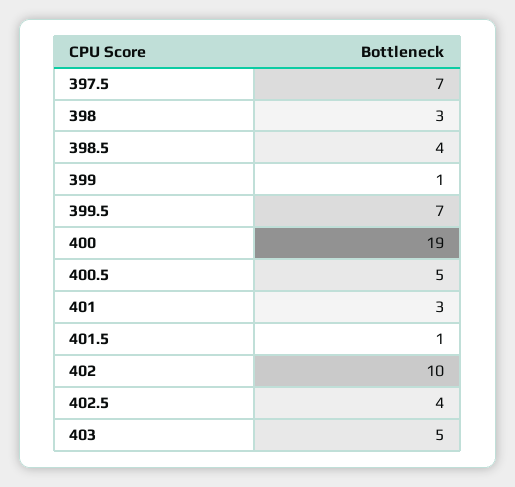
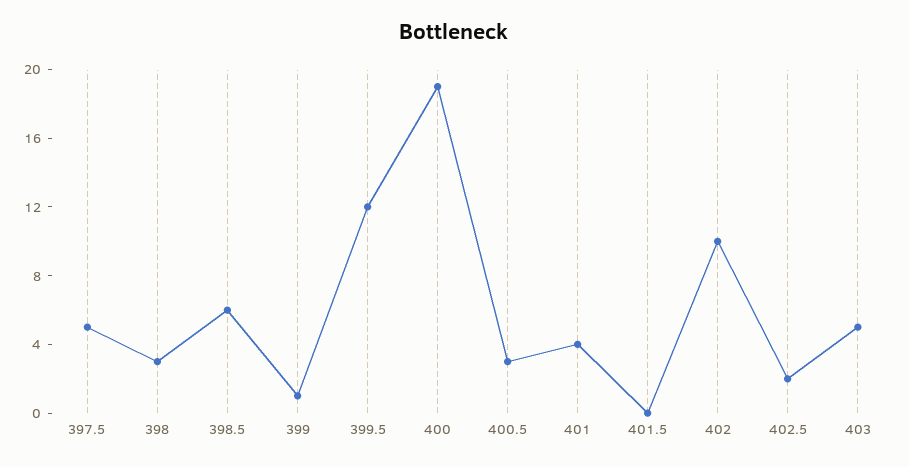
397.5: 7 -> 5
398.5: 4 -> 6
399.5: 7 -> 12
400.5: 5 -> 3
401: 3 -> 4
401.5: 1 -> 0
402.5: 4 -> 2

